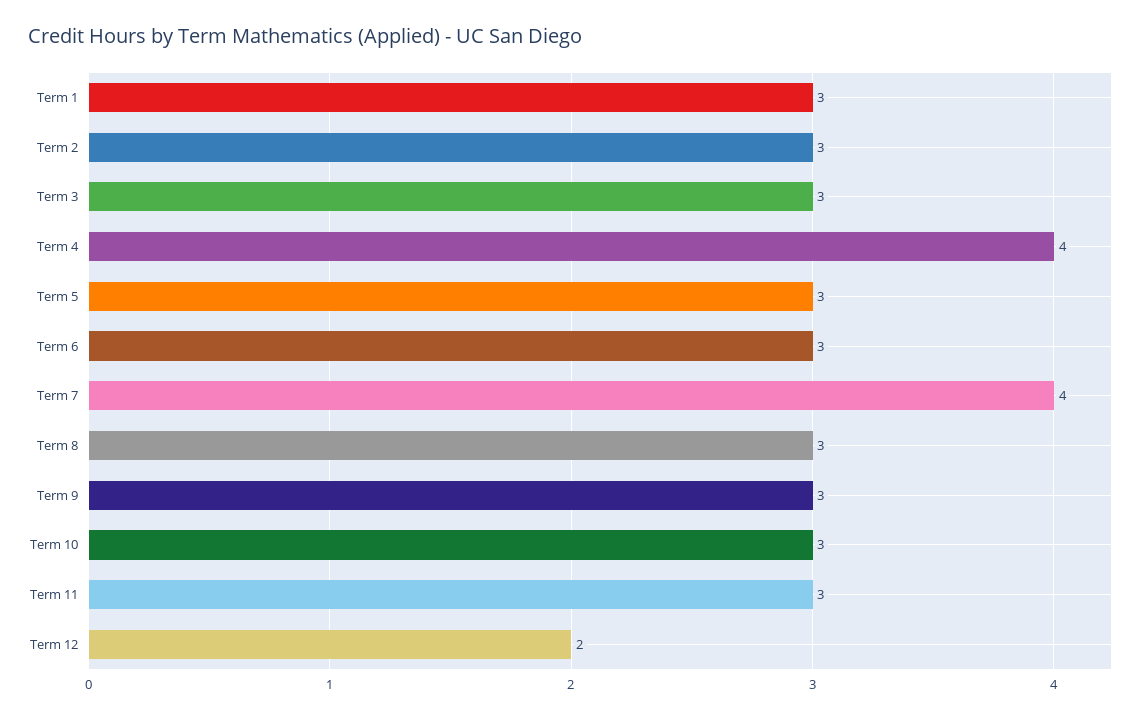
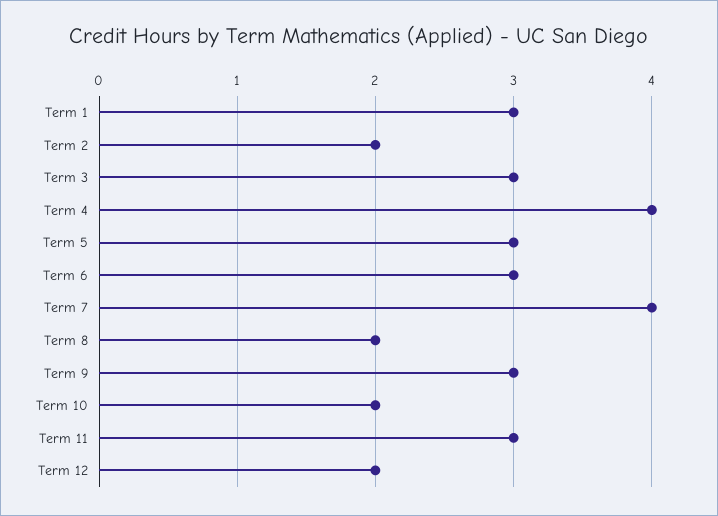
Term 2: 3 -> 2
Term 8: 3 -> 2
Term 10: 3 -> 2

